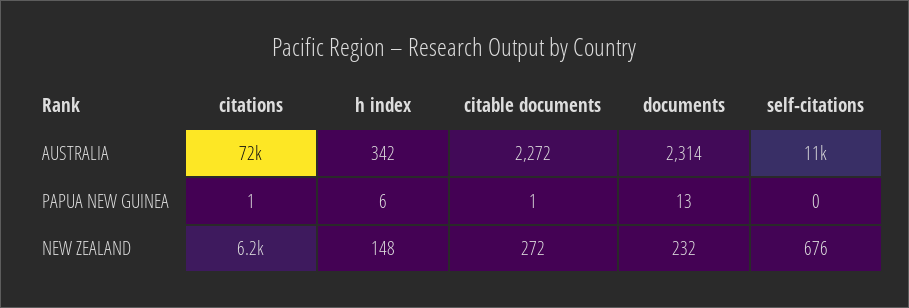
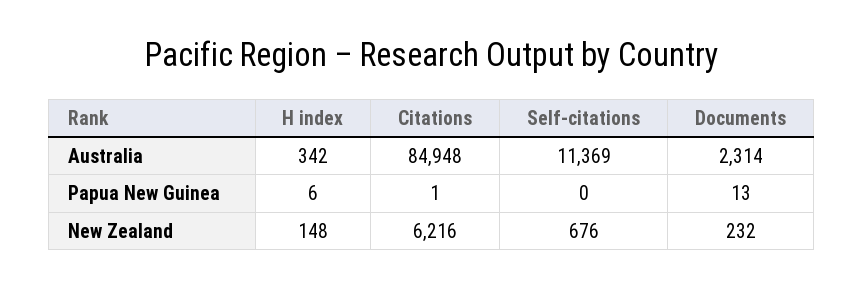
citations, AUSTRALIA: 72000 -> 84948
citable documents, AUSTRALIA: 2272 -> none
citable documents, PAPUA NEW GUINEA: 1 -> none
citable documents, NEW ZEALAND: 272 -> none

